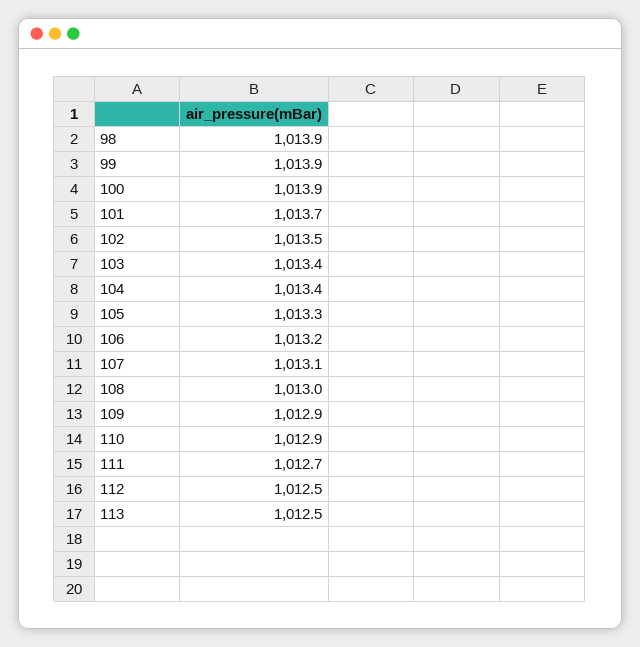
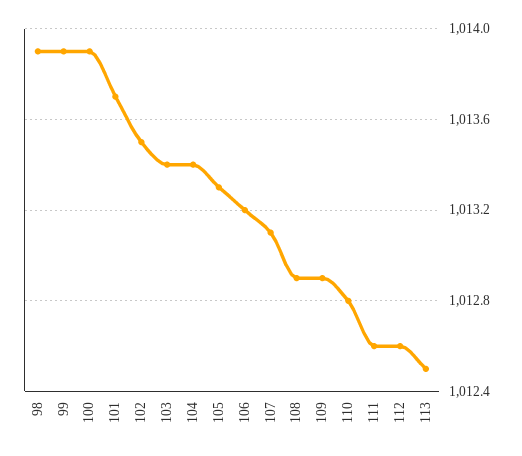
108: 1013 -> 1012.9
110: 1012.9 -> 1012.8
111: 1012.7 -> 1012.6
112: 1012.5 -> 1012.6

